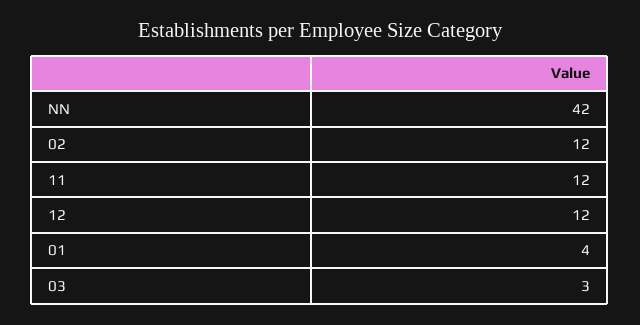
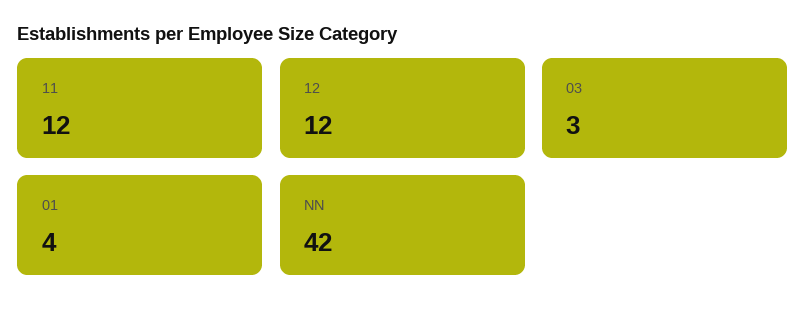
02: 12 -> none

